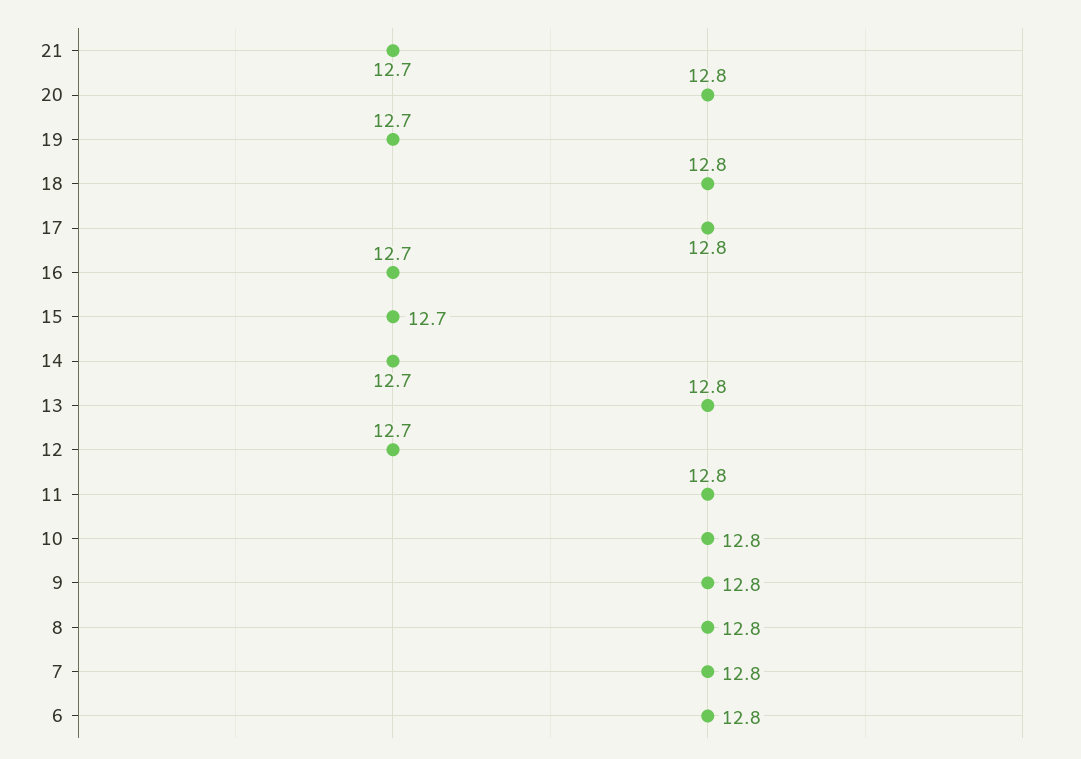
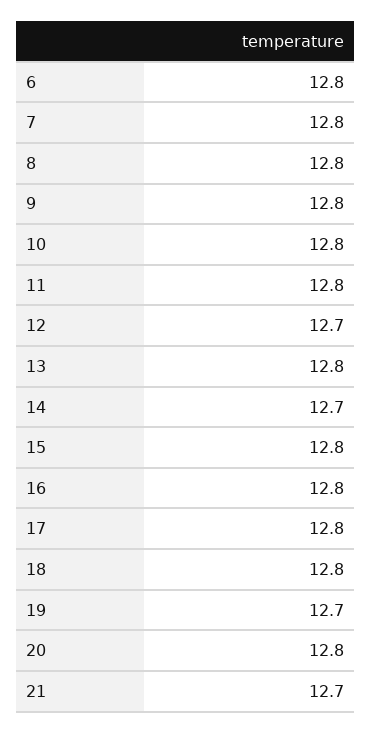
16: 12.7 -> 12.8
15: 12.7 -> 12.8

